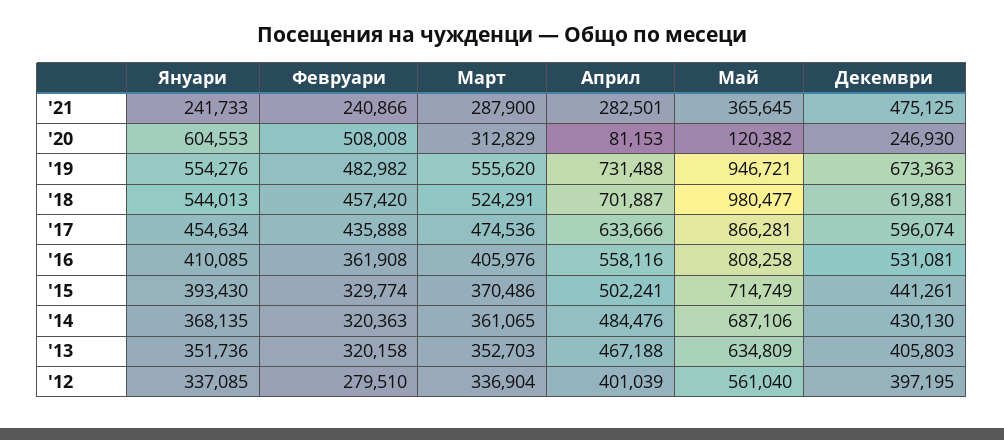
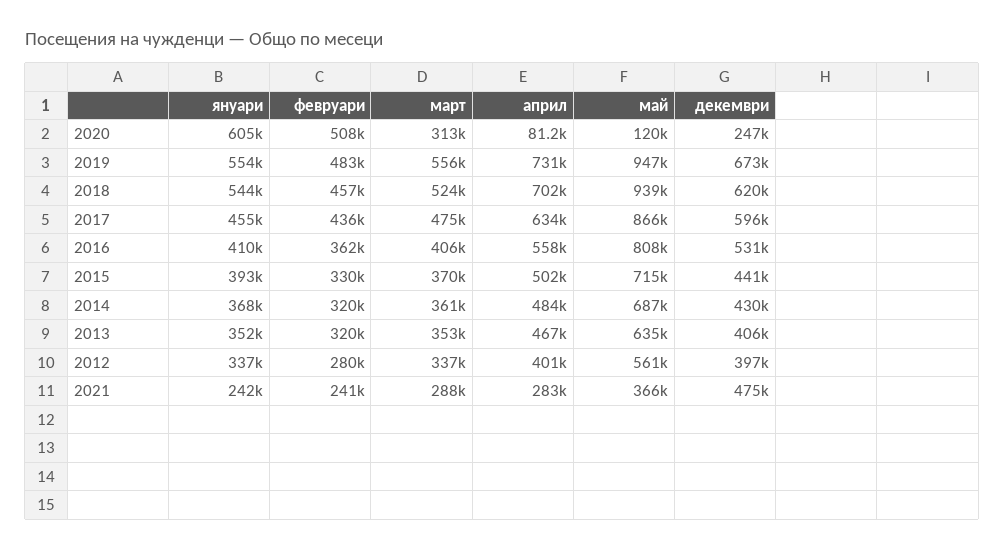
Май, '18: 980477 -> 939000

